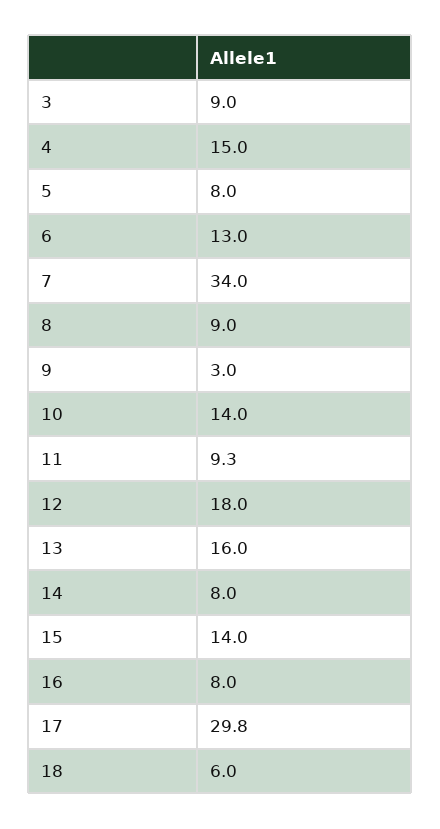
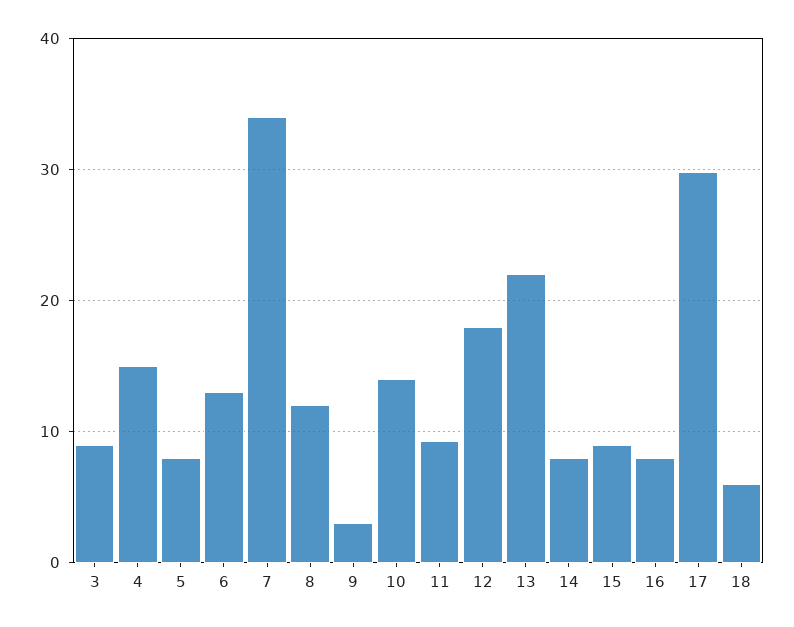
8: 9 -> 12
13: 16 -> 22
15: 14 -> 9

